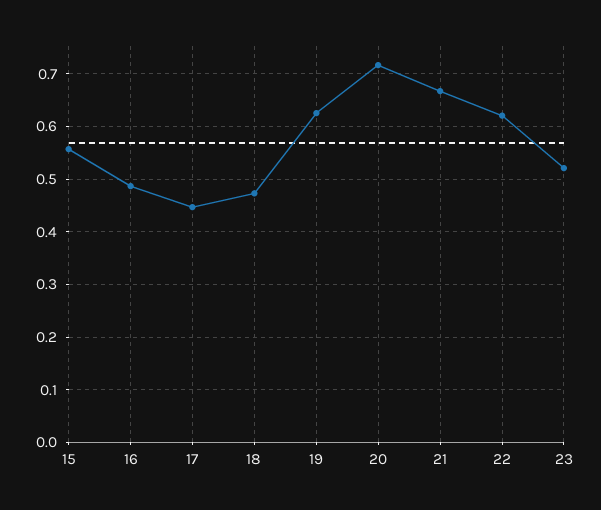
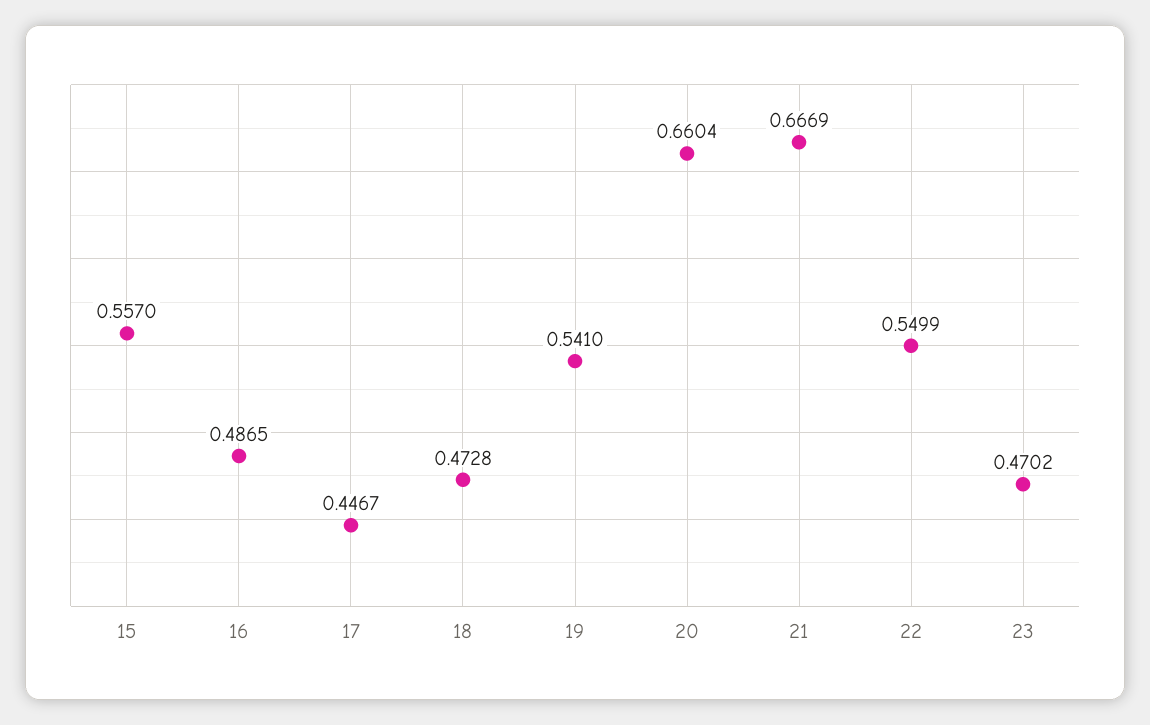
19: 0.62 -> 0.541
20: 0.72 -> 0.6604
22: 0.62 -> 0.5499
23: 0.52 -> 0.4702

